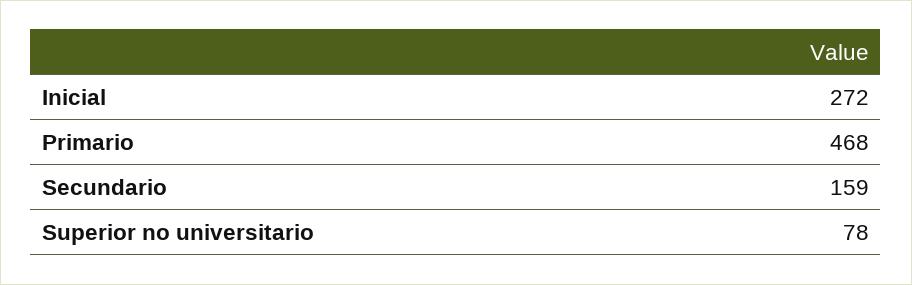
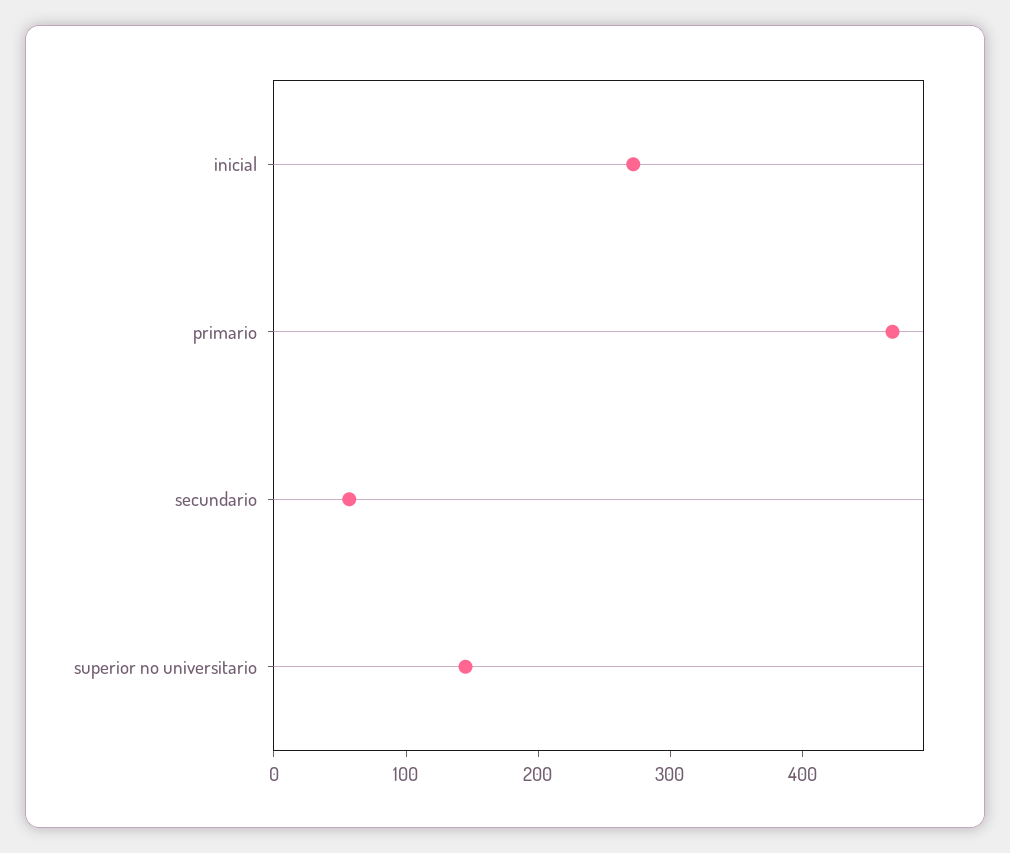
Secundario: 159 -> 60
Superior no universitario: 78 -> 140

